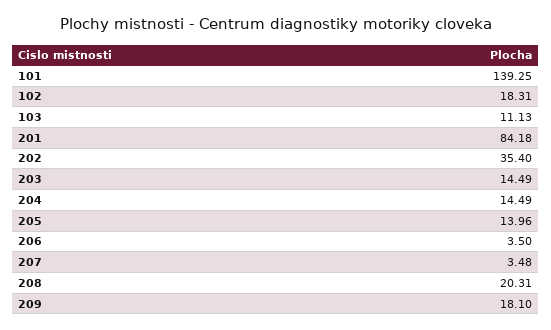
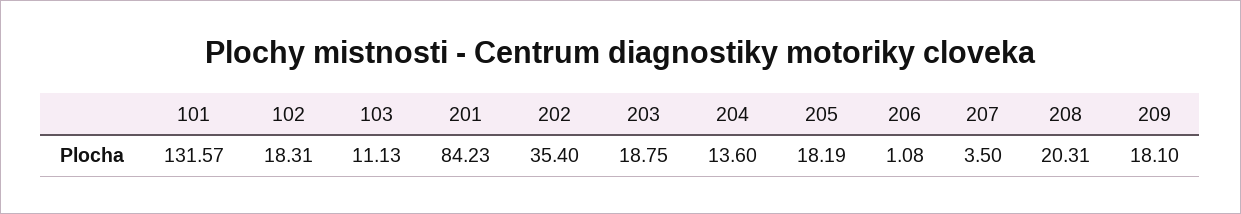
101: 139.25 -> 131.57
201: 84.18 -> 84.23
203: 14.49 -> 18.75
204: 14.49 -> 13.6
205: 13.96 -> 18.19
206: 3.5 -> 1.08
207: 3.48 -> 3.5

